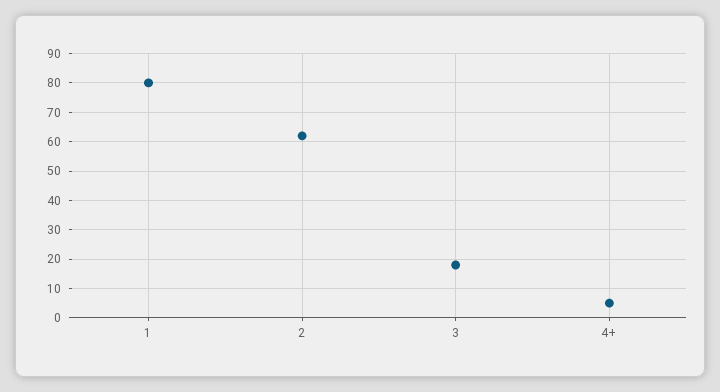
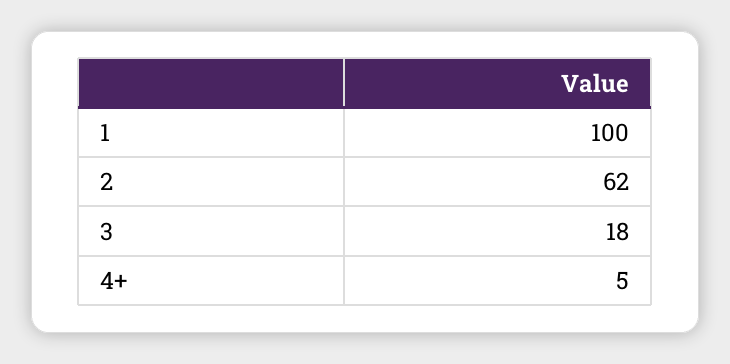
1: 80 -> 100

